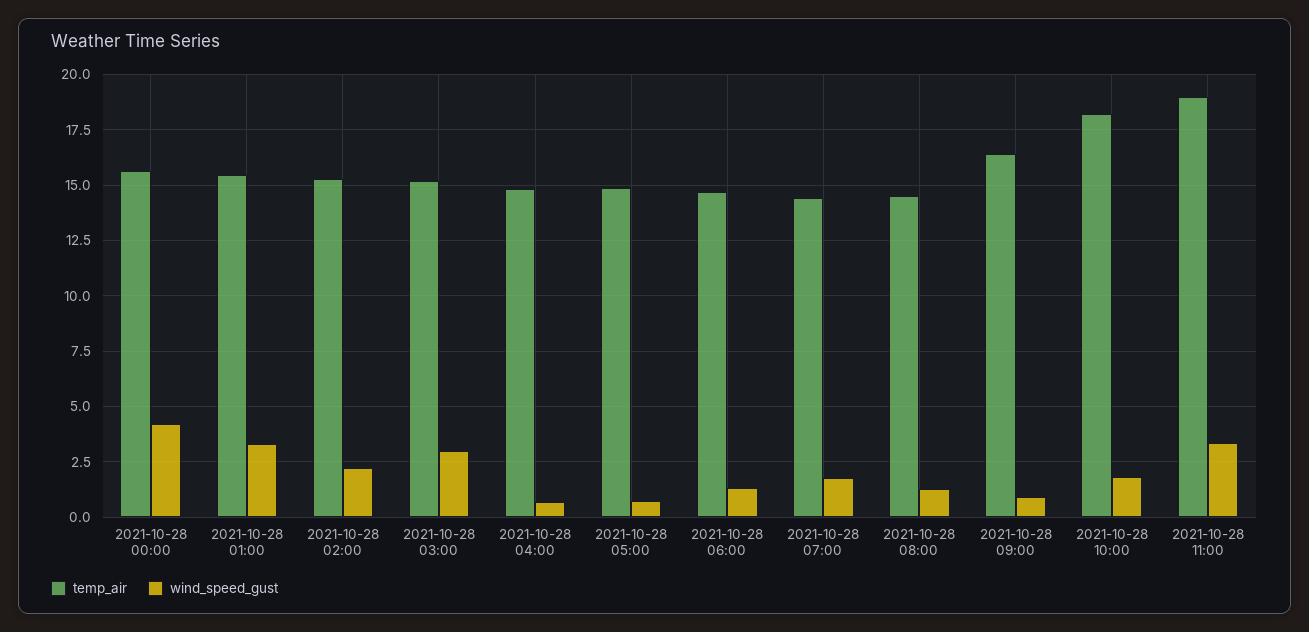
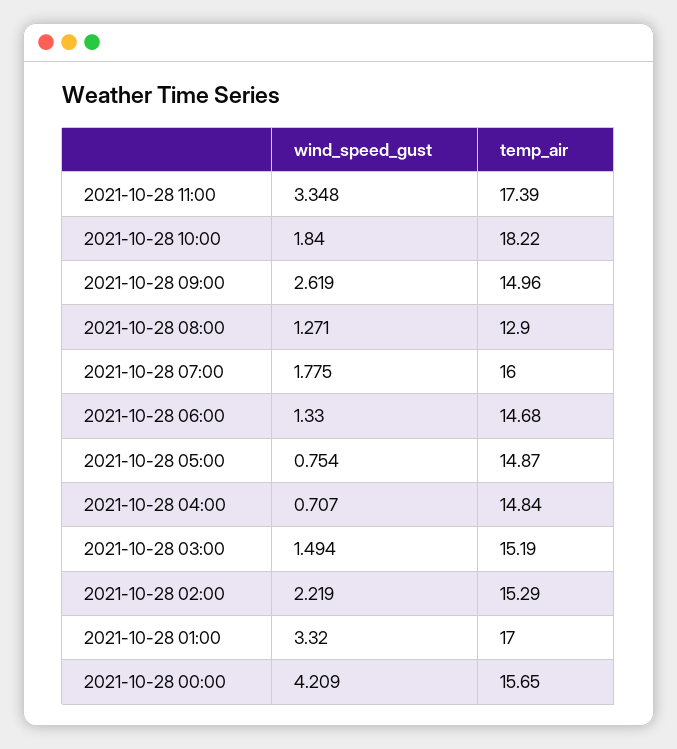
temp_air, 2021-10-28 01:00: 15.5 -> 17
wind_speed_gust, 2021-10-28 03:00: 3 -> 1.494
temp_air, 2021-10-28 07:00: 14.5 -> 16
temp_air, 2021-10-28 08:00: 14.5 -> 12.9
temp_air, 2021-10-28 09:00: 16.5 -> 14.96
wind_speed_gust, 2021-10-28 09:00: 1 -> 2.619
temp_air, 2021-10-28 11:00: 19 -> 17.39

